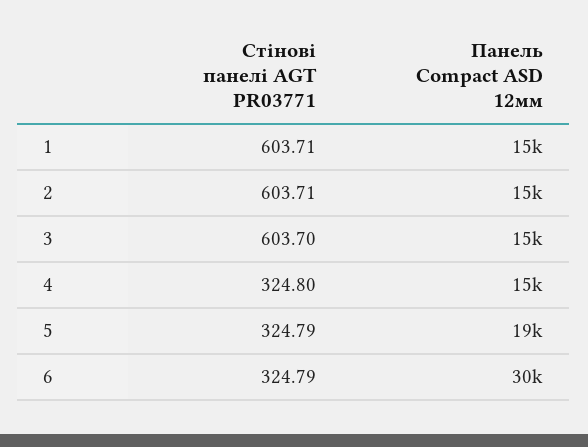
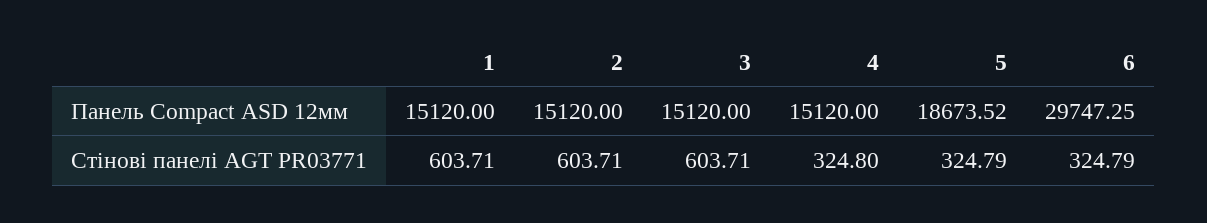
Стінові панелі AGT PR03771, 3: 603.7 -> 603.71

